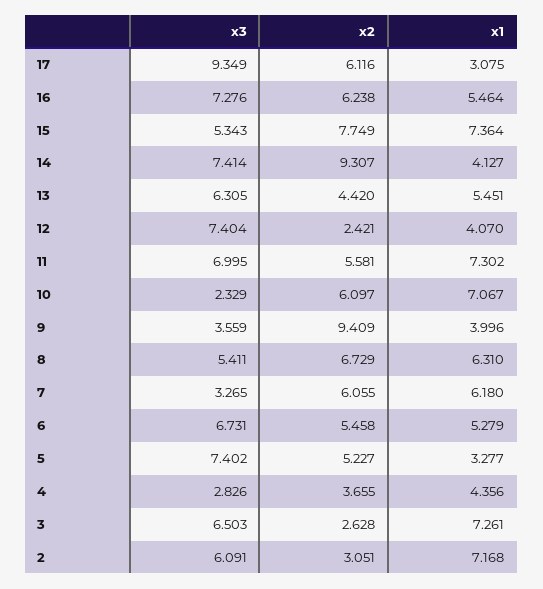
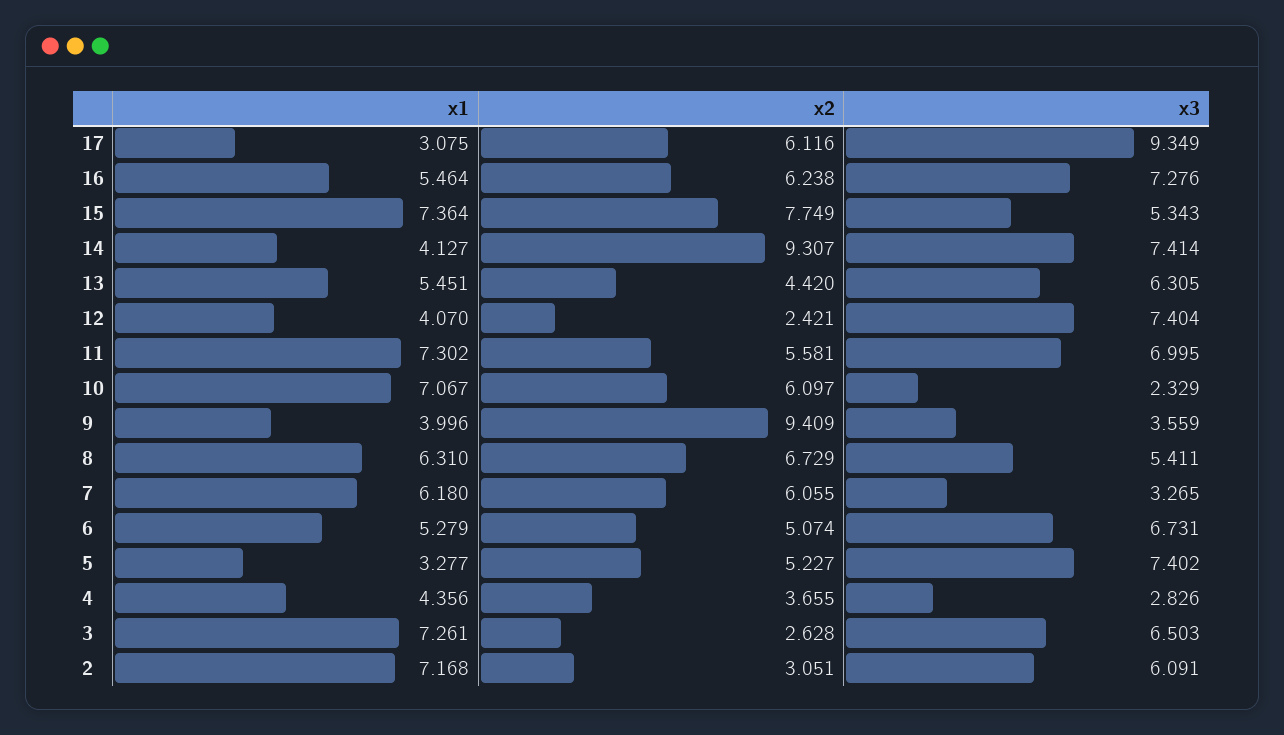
x2, 6: 5.458 -> 5.074

